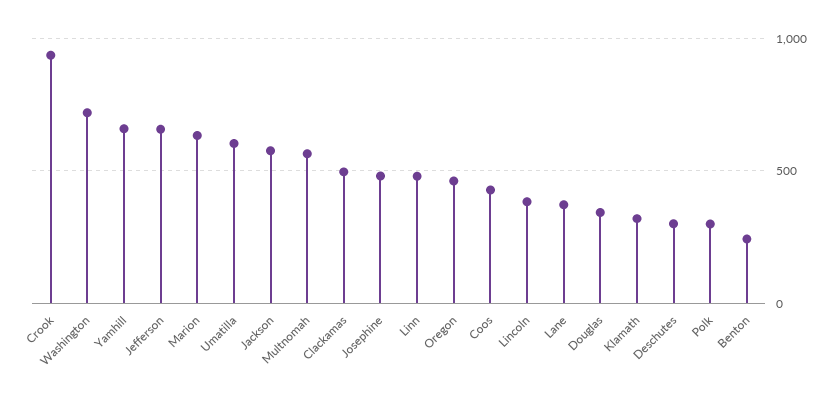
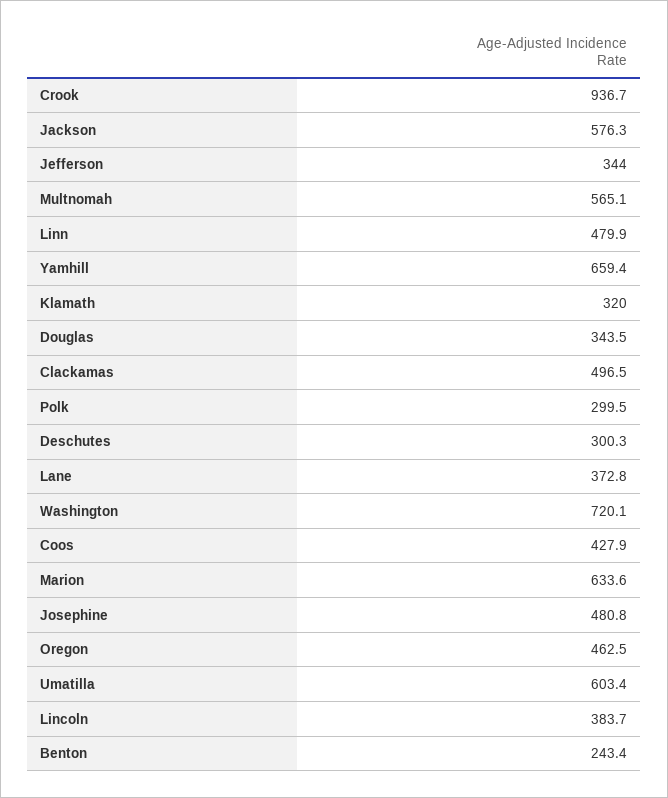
Jefferson: 650 -> 344

